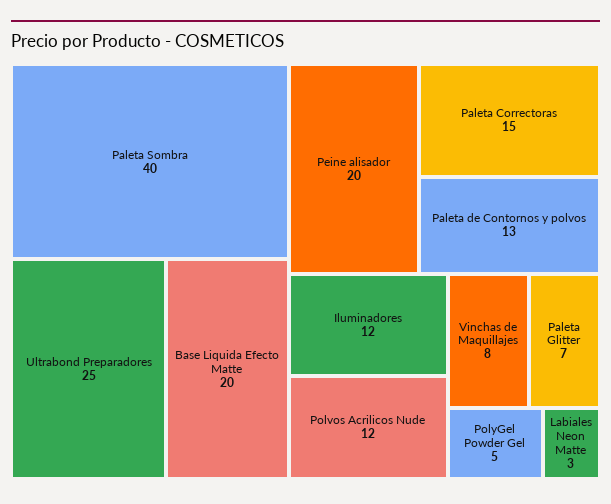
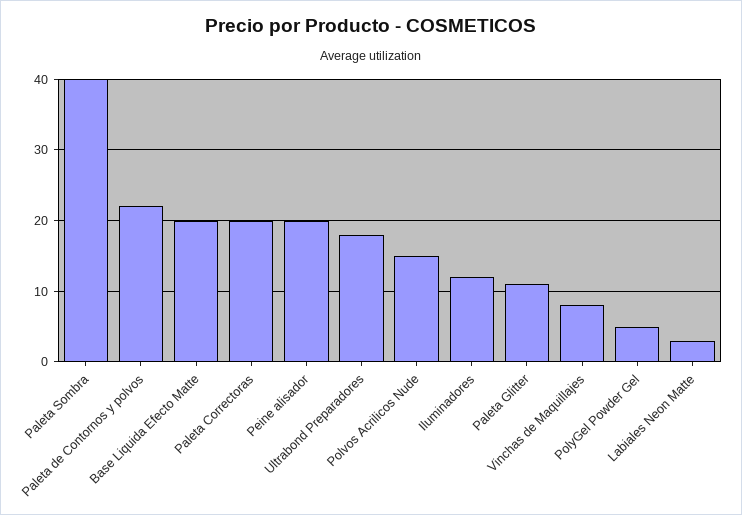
Ultrabond Preparadores: 25 -> 18
Paleta Correctoras: 15 -> 20
Paleta de Contornos y polvos: 13 -> 22
Polvos Acrilicos Nude: 12 -> 15
Paleta Glitter: 7 -> 11

